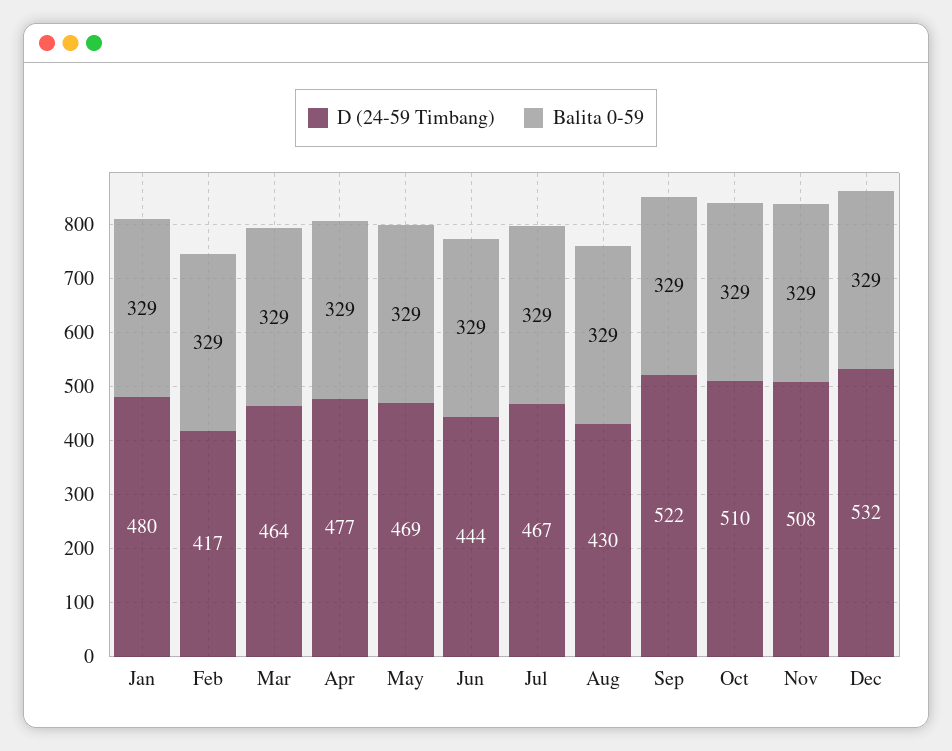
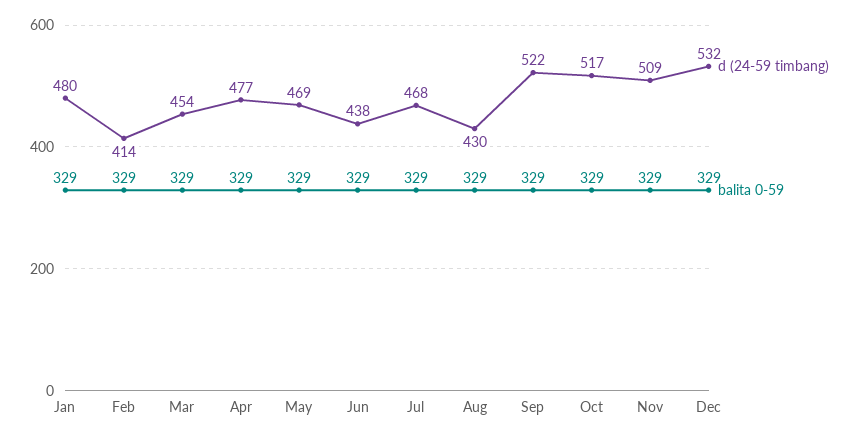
D (24-59 Timbang), Feb: 417 -> 414
D (24-59 Timbang), Mar: 464 -> 454
D (24-59 Timbang), Jun: 444 -> 438
D (24-59 Timbang), Jul: 467 -> 468
D (24-59 Timbang), Oct: 510 -> 517
D (24-59 Timbang), Nov: 508 -> 509

